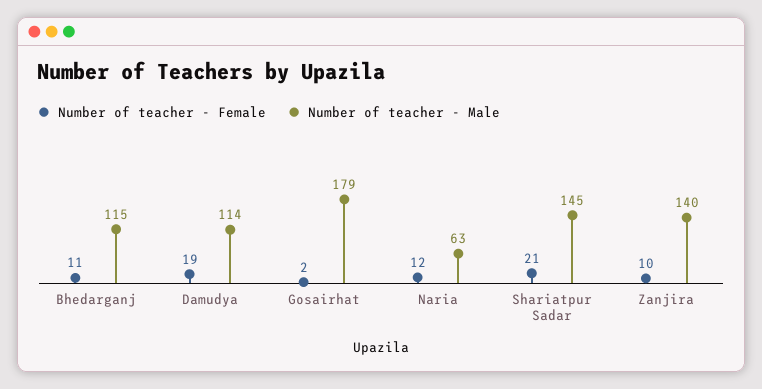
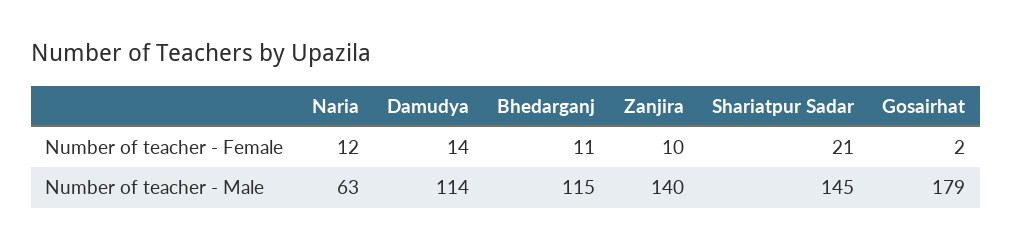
Number of teacher - Female, Damudya: 19 -> 14

